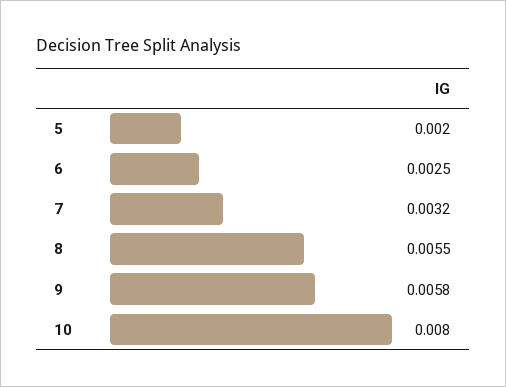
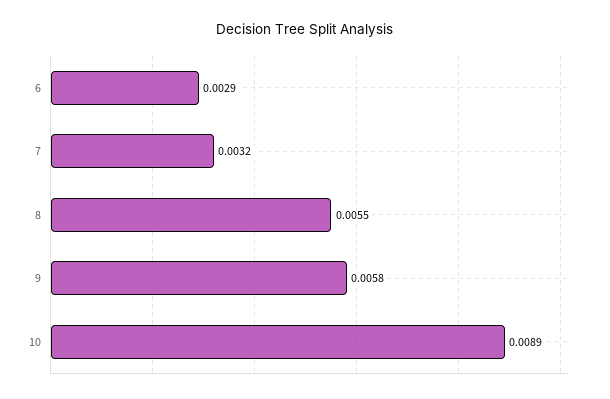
5: 0.002 -> none
6: 0.0025 -> 0.0029
10: 0.008 -> 0.0089

